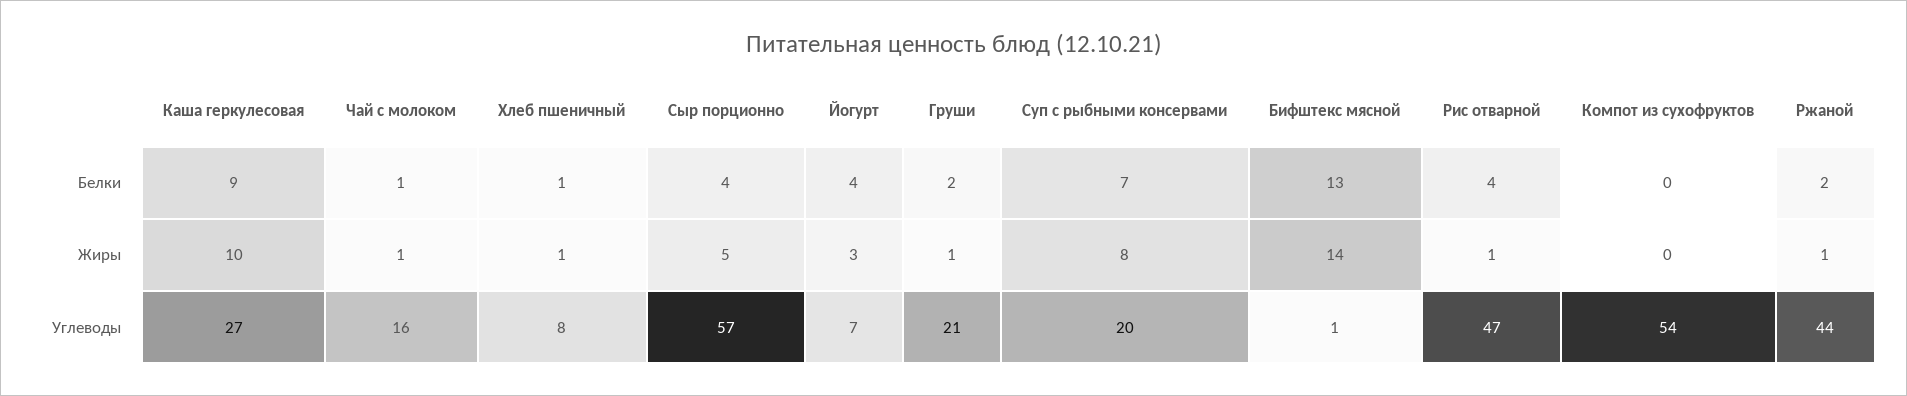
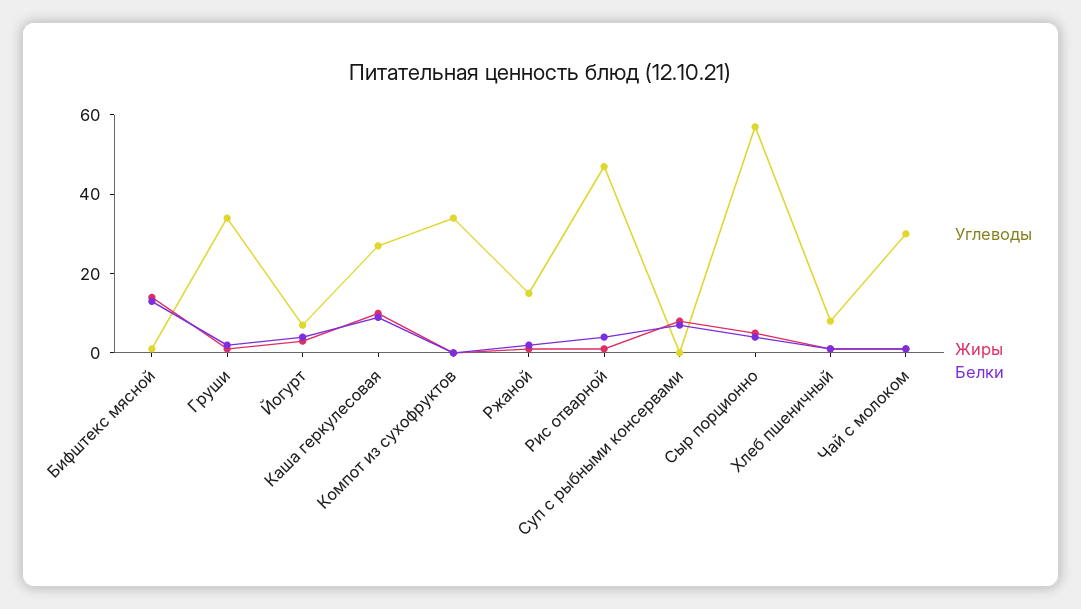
Углеводы, Чай с молоком: 16 -> 30
Углеводы, Груши: 21 -> 35
Углеводы, Суп с рыбными консервами: 20 -> 0
Углеводы, Компот из сухофруктов: 54 -> 35
Углеводы, Ржаной: 44 -> 15

